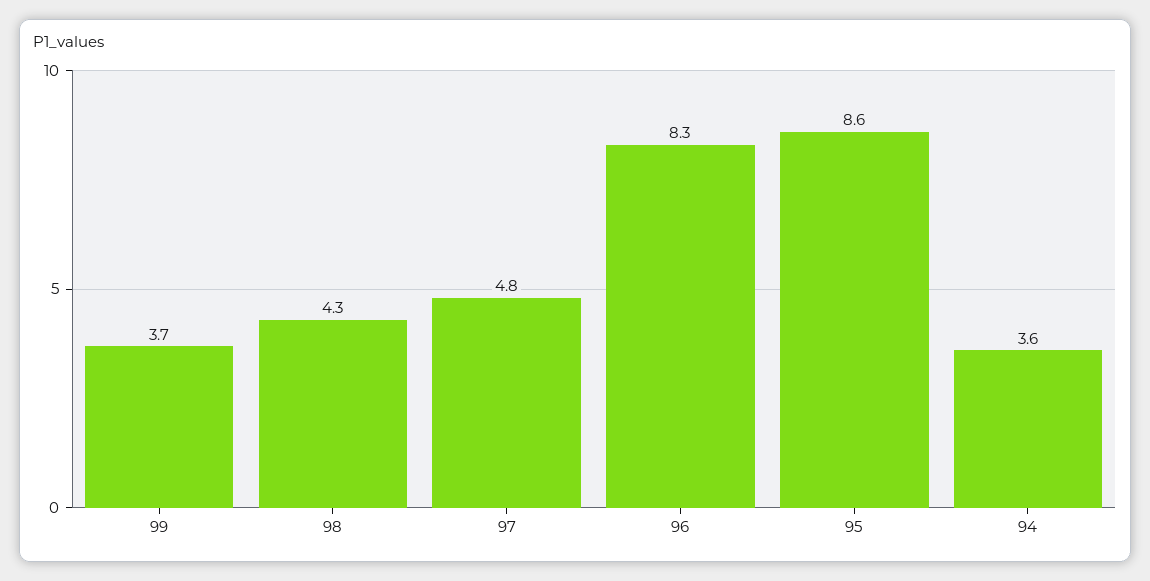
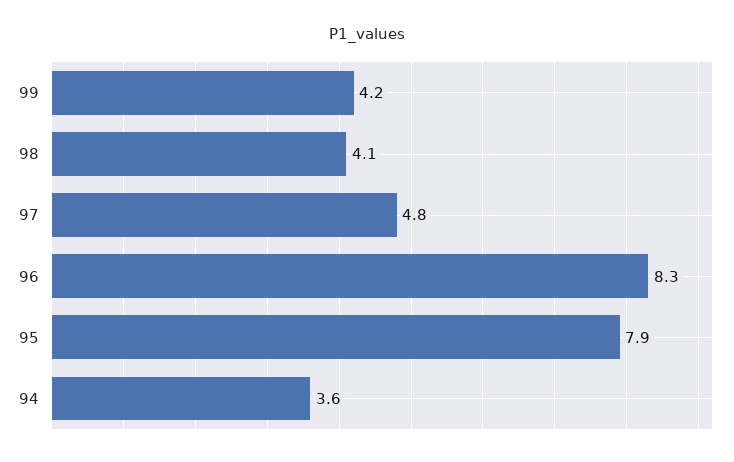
99: 3.7 -> 4.2
98: 4.3 -> 4.1
95: 8.6 -> 7.9

